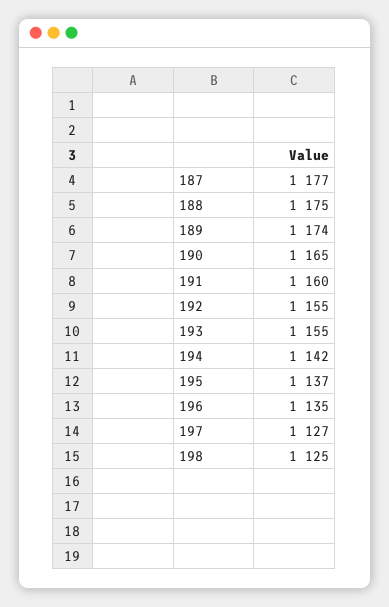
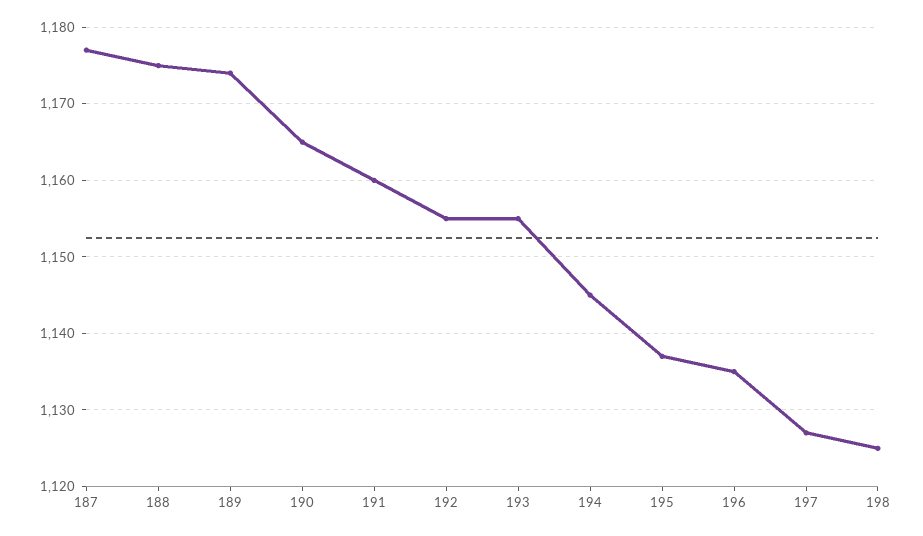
194: 1142 -> 1145

